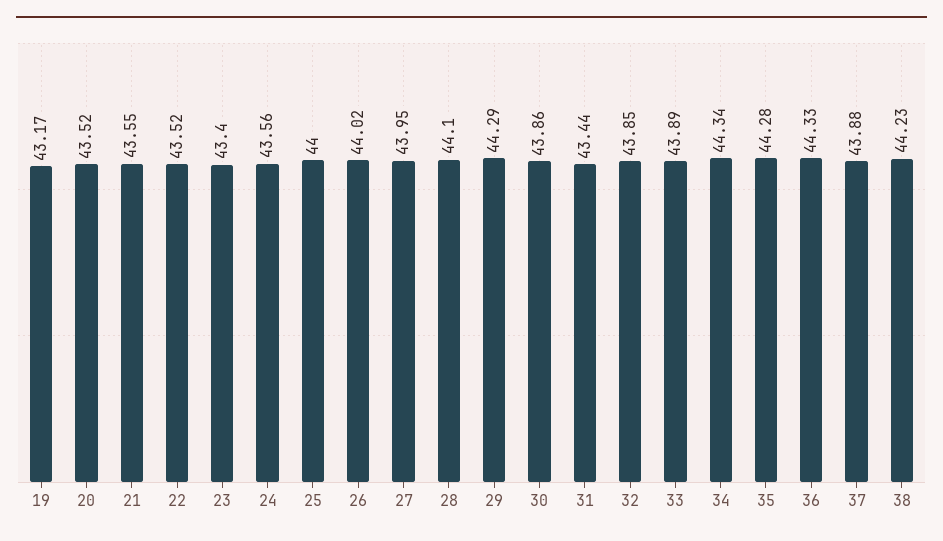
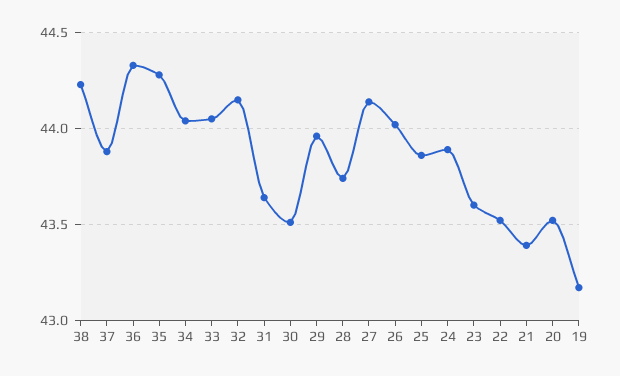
21: 43.55 -> 43.4
23: 43.4 -> 43.6
24: 43.56 -> 43.9
25: 44 -> 43.85
27: 43.95 -> 44.15
28: 44.1 -> 43.75
29: 44.29 -> 43.95
30: 43.86 -> 43.5
31: 43.44 -> 43.65
32: 43.85 -> 44.15
33: 43.89 -> 44.05
34: 44.34 -> 44.05

